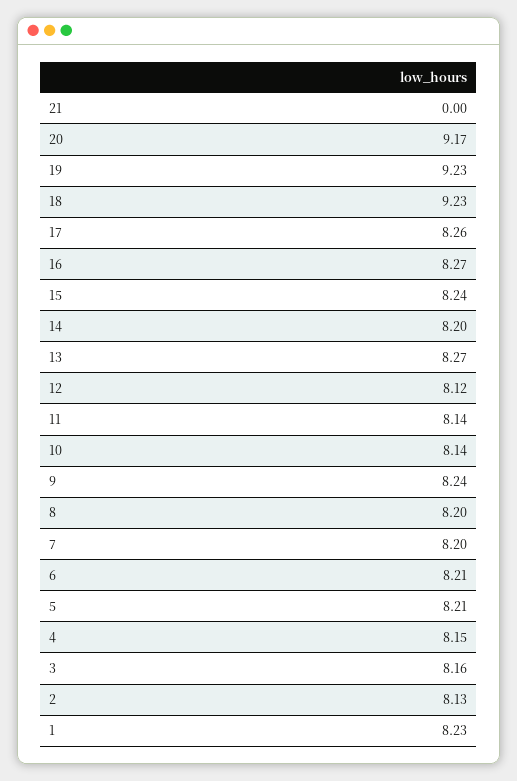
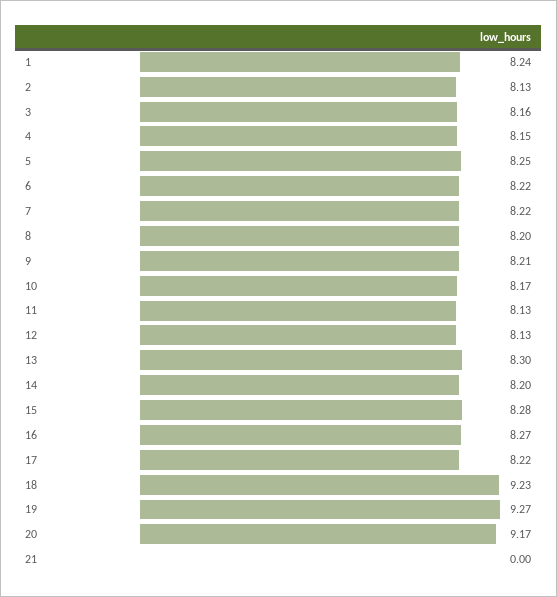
19: 9.23 -> 9.27
17: 8.26 -> 8.22
15: 8.24 -> 8.28
13: 8.27 -> 8.3
12: 8.12 -> 8.13
11: 8.14 -> 8.13
10: 8.14 -> 8.17
9: 8.24 -> 8.21
7: 8.2 -> 8.22
6: 8.21 -> 8.22
5: 8.21 -> 8.25
1: 8.23 -> 8.24

